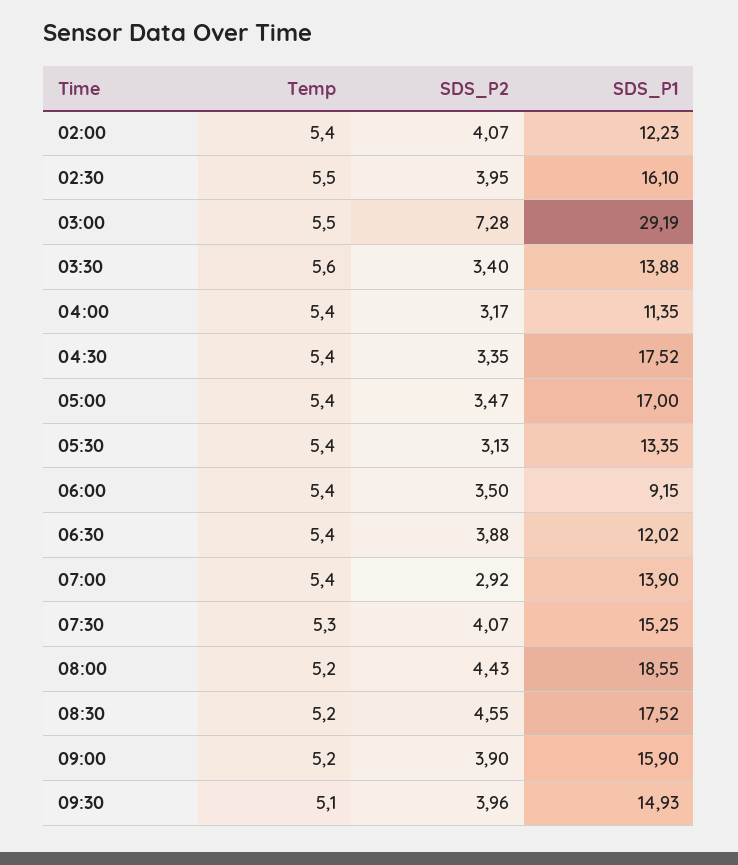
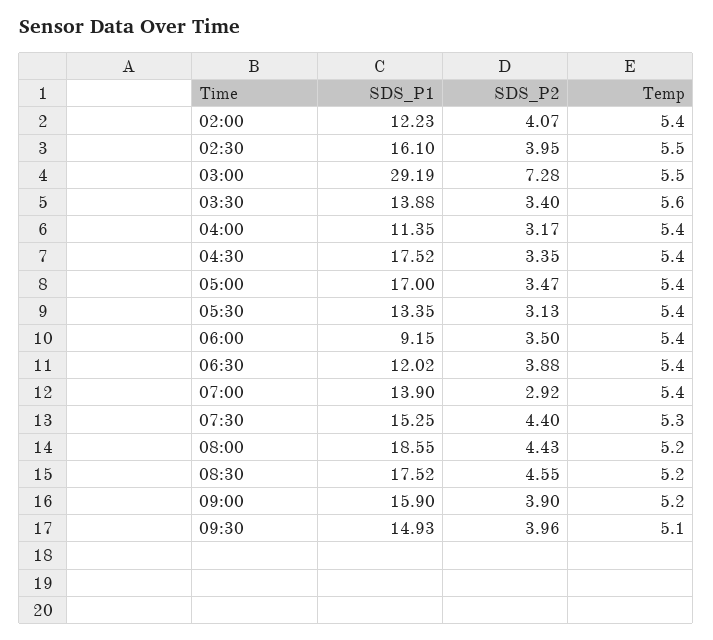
SDS_P2, 07:30: 4.07 -> 4.4

